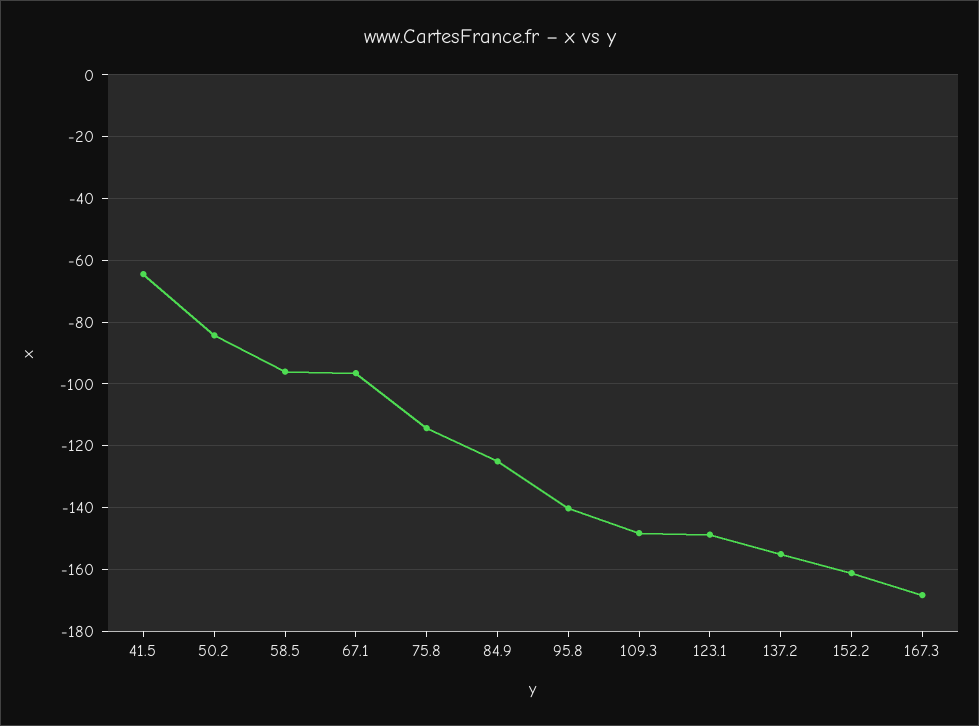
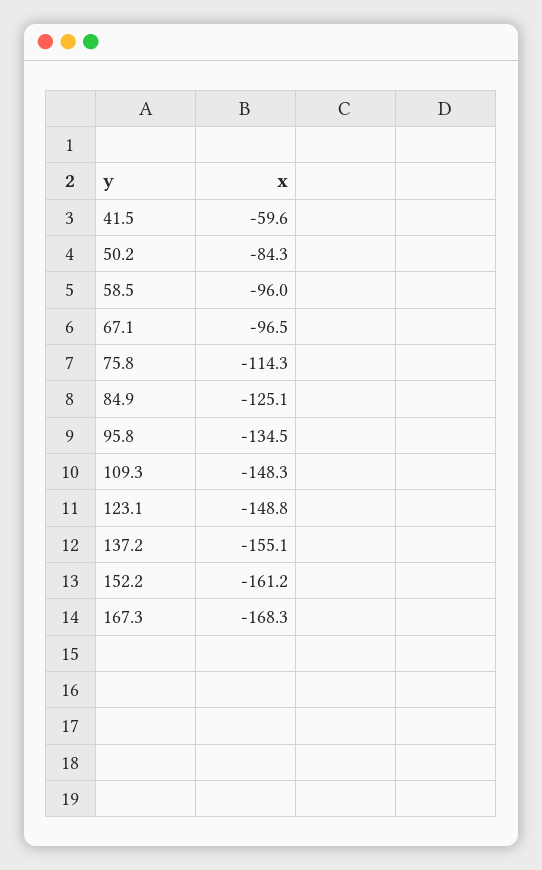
41.5: -64 -> -59.6
95.8: -140 -> -134.5

